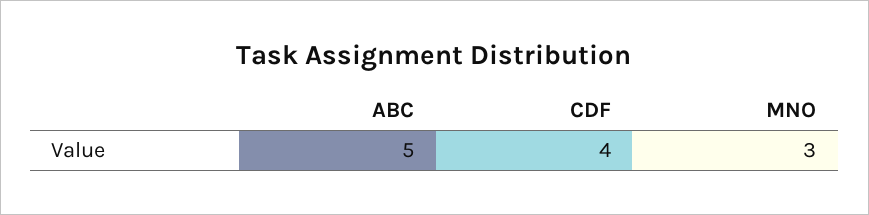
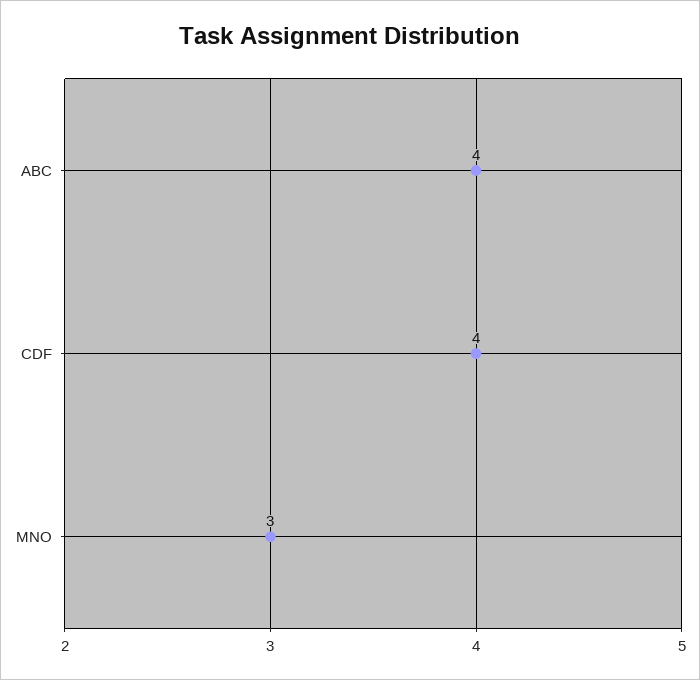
ABC: 5 -> 4

